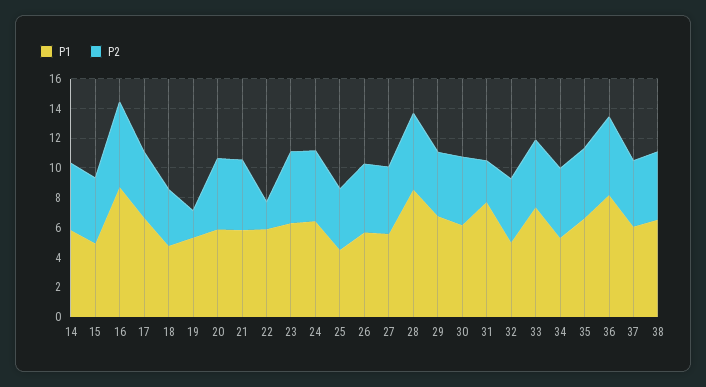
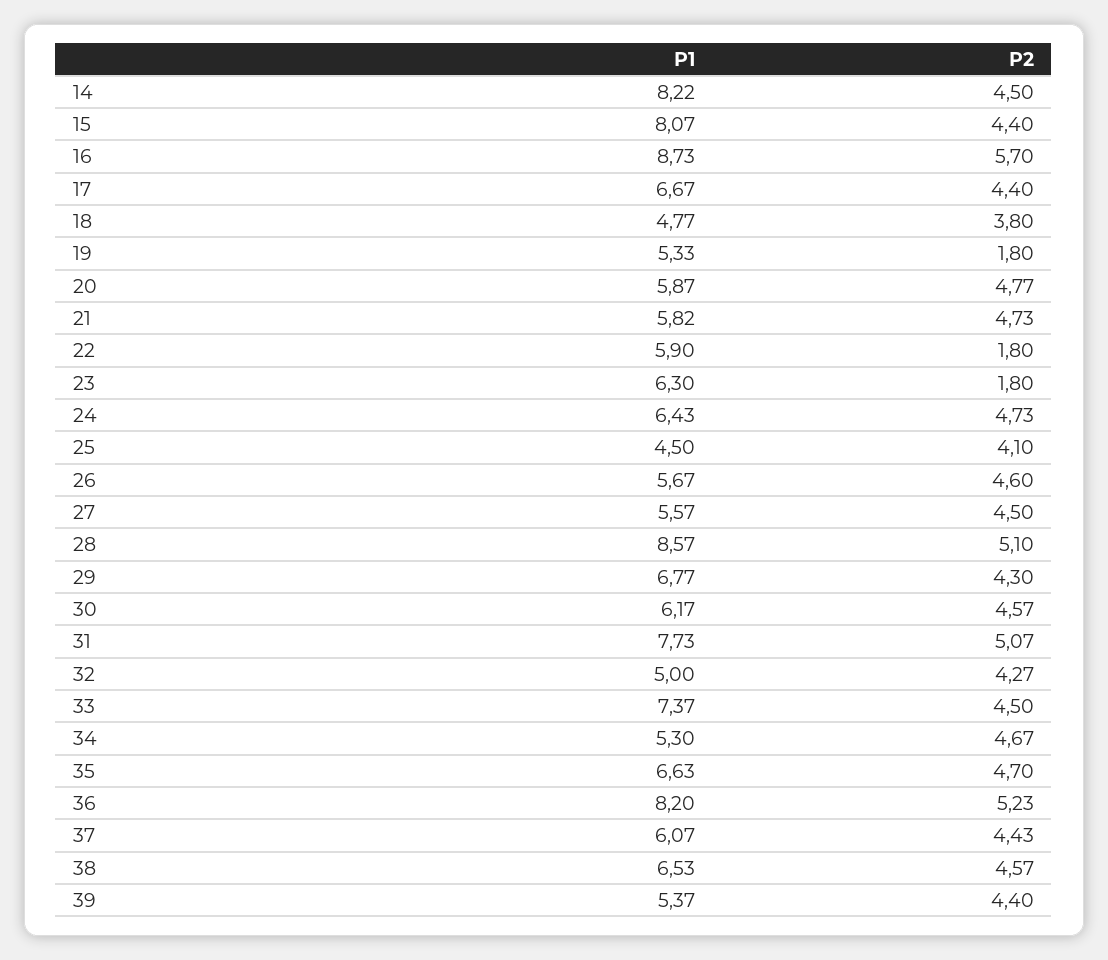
P1, 14: 6 -> 8.22
P1, 15: 5 -> 8.07
P2, 23: 5 -> 1.8
P2, 31: 3 -> 5.07
P1, 39: none -> 5.37
P2, 39: none -> 4.4

